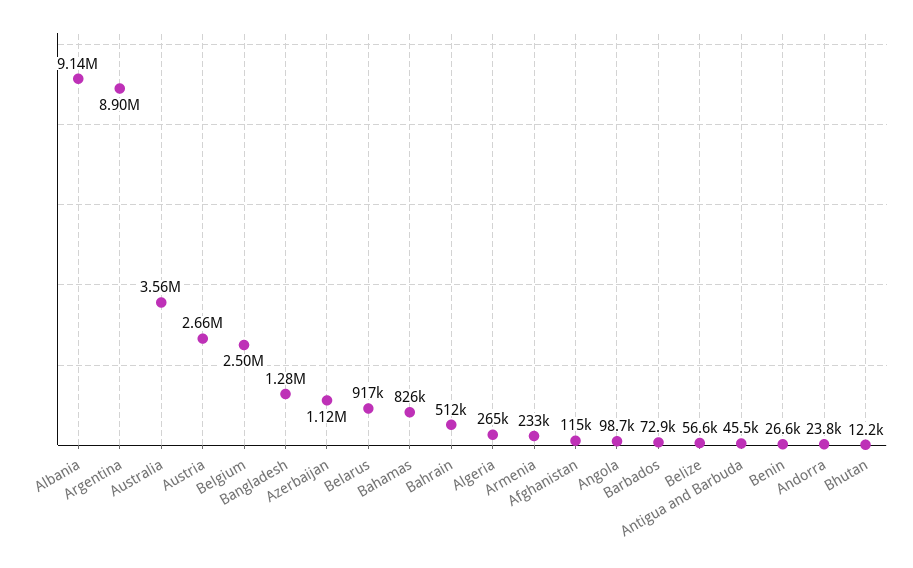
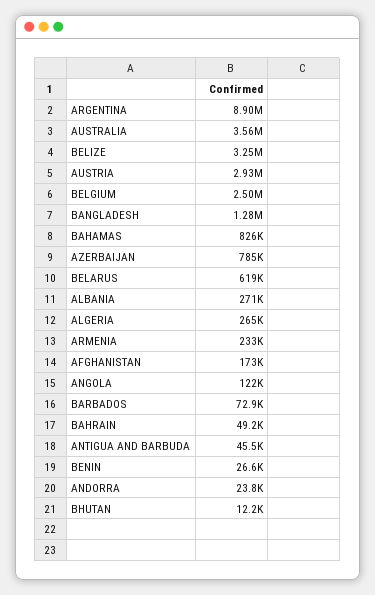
Albania: 9140000 -> 271000
Austria: 2660000 -> 2930000
Azerbaijan: 1120000 -> 785000
Belarus: 917000 -> 619000
Bahrain: 512000 -> 49200
Afghanistan: 115000 -> 173000
Angola: 98700 -> 122000
Belize: 56600 -> 3250000

